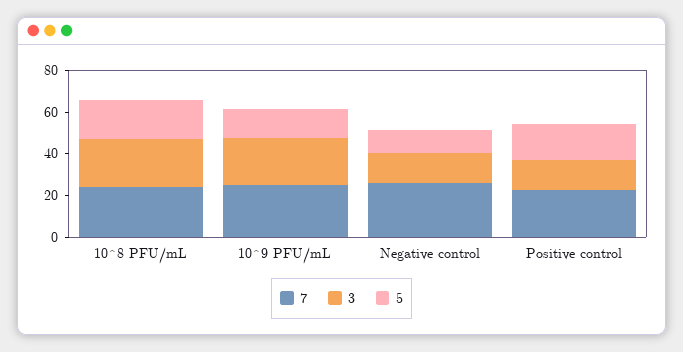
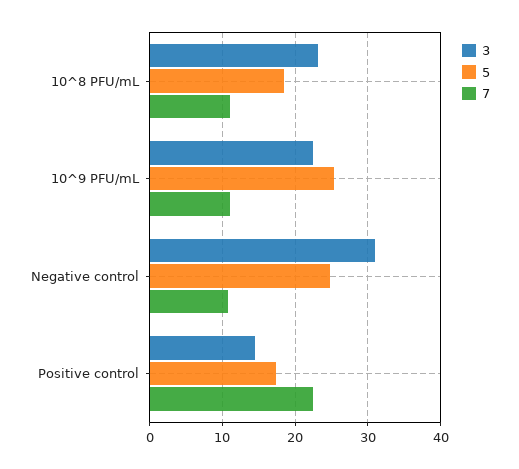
7, 10^8 PFU/mL: 25 -> 11
7, 10^9 PFU/mL: 25 -> 11
5, 10^9 PFU/mL: 15 -> 25
7, Negative control: 25 -> 11
3, Negative control: 15 -> 31
5, Negative control: 10 -> 25

